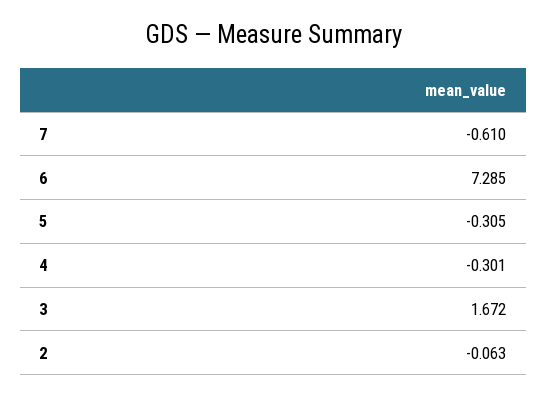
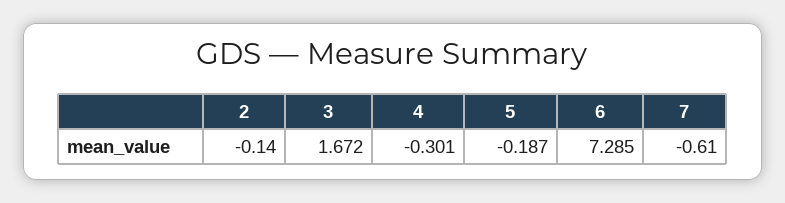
5: -0.305 -> -0.187
2: -0.063 -> -0.14

